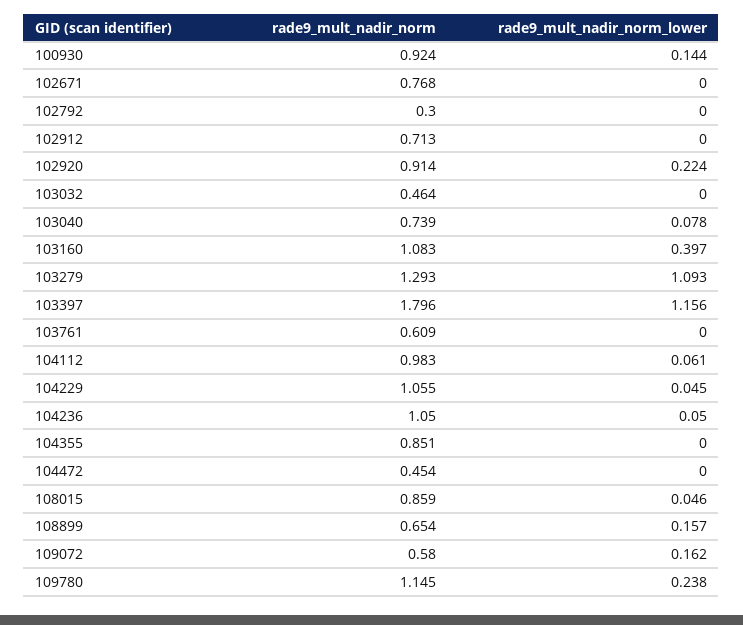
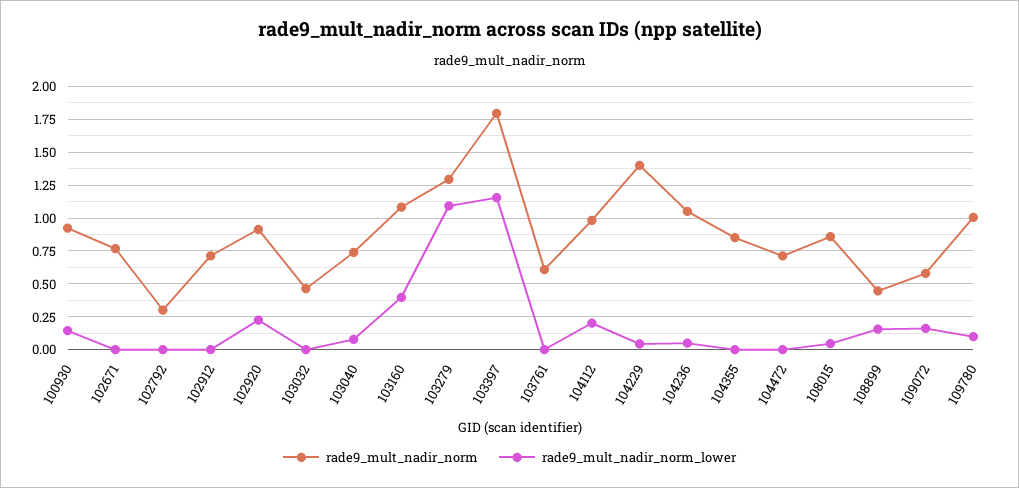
rade9_mult_nadir_norm_lower, 104112: 0.061 -> 0.2
rade9_mult_nadir_norm, 104229: 1.055 -> 1.4
rade9_mult_nadir_norm, 104472: 0.454 -> 0.7
rade9_mult_nadir_norm, 108899: 0.654 -> 0.45
rade9_mult_nadir_norm, 109780: 1.145 -> 1
rade9_mult_nadir_norm_lower, 109780: 0.238 -> 0.1

